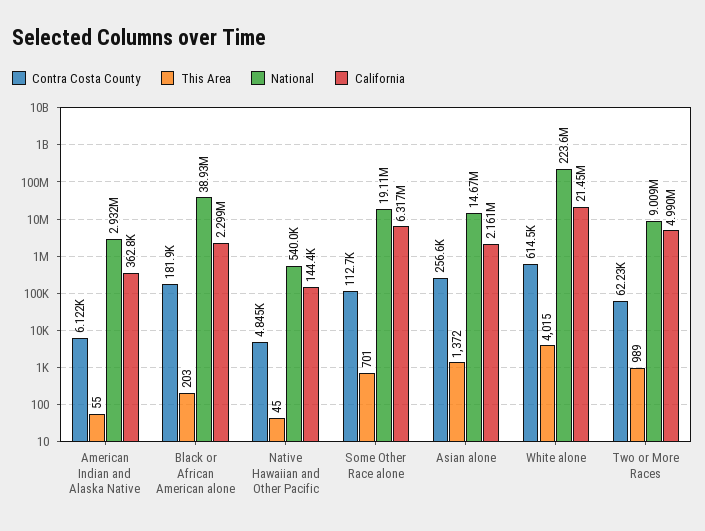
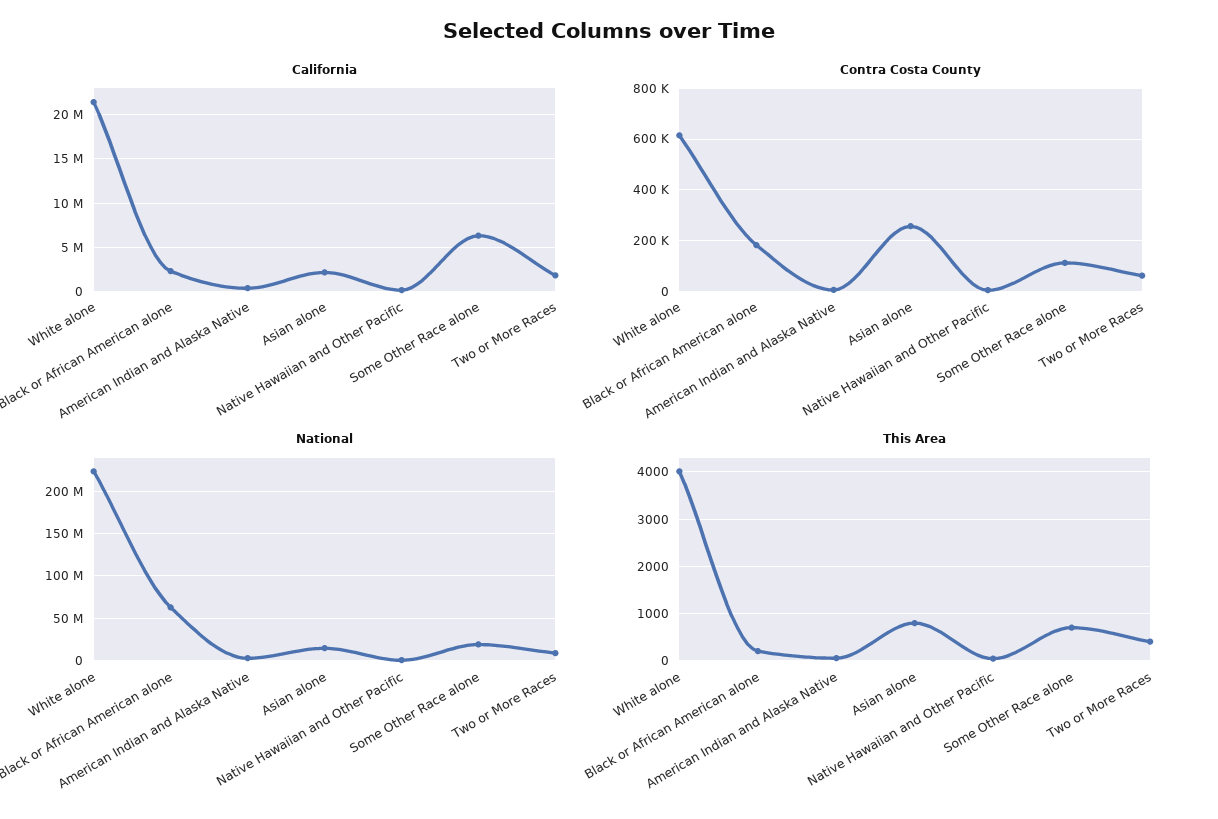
National, Black or African American alone: 38930000 -> 60000000
This Area, Asian alone: 1372 -> 800
This Area, Two or More Races: 989 -> 400
California, Two or More Races: 4990000 -> 2000000

